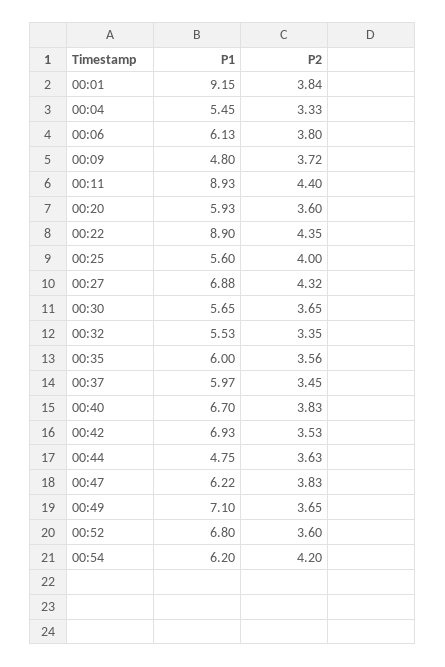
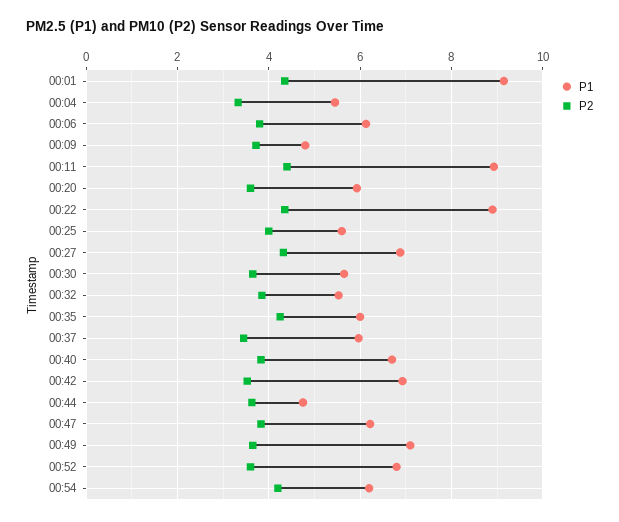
P2, 00:01: 3.84 -> 4.4
P2, 00:32: 3.35 -> 3.8
P2, 00:35: 3.56 -> 4.2

